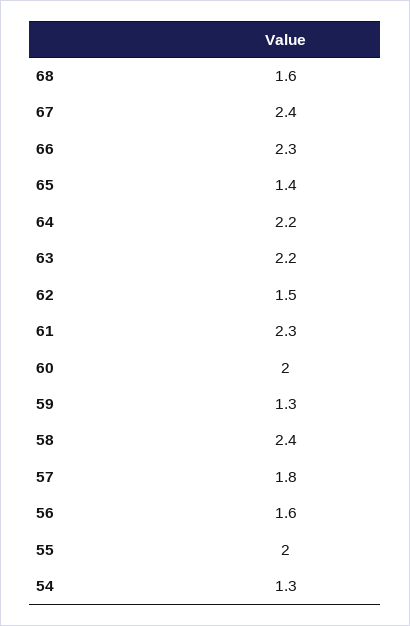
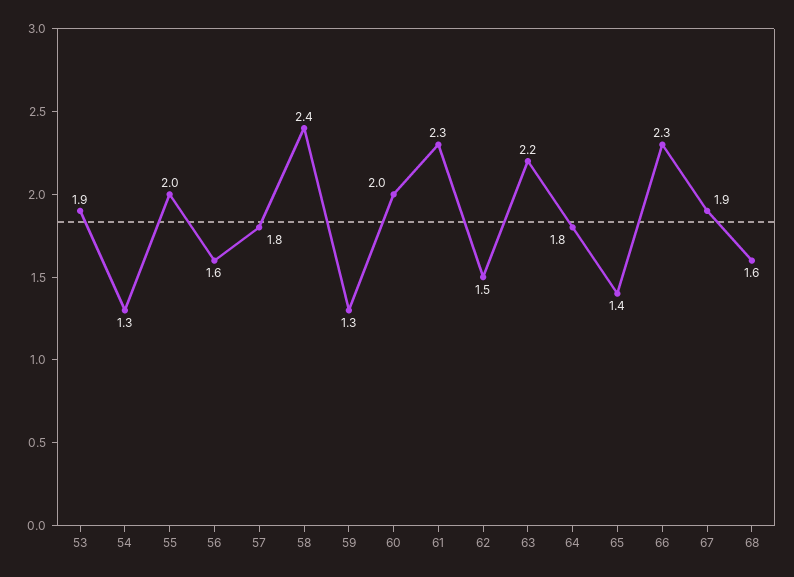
67: 2.4 -> 1.9
64: 2.2 -> 1.8
53: none -> 1.9

